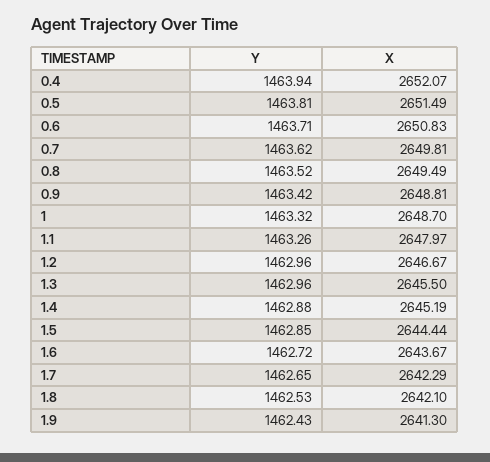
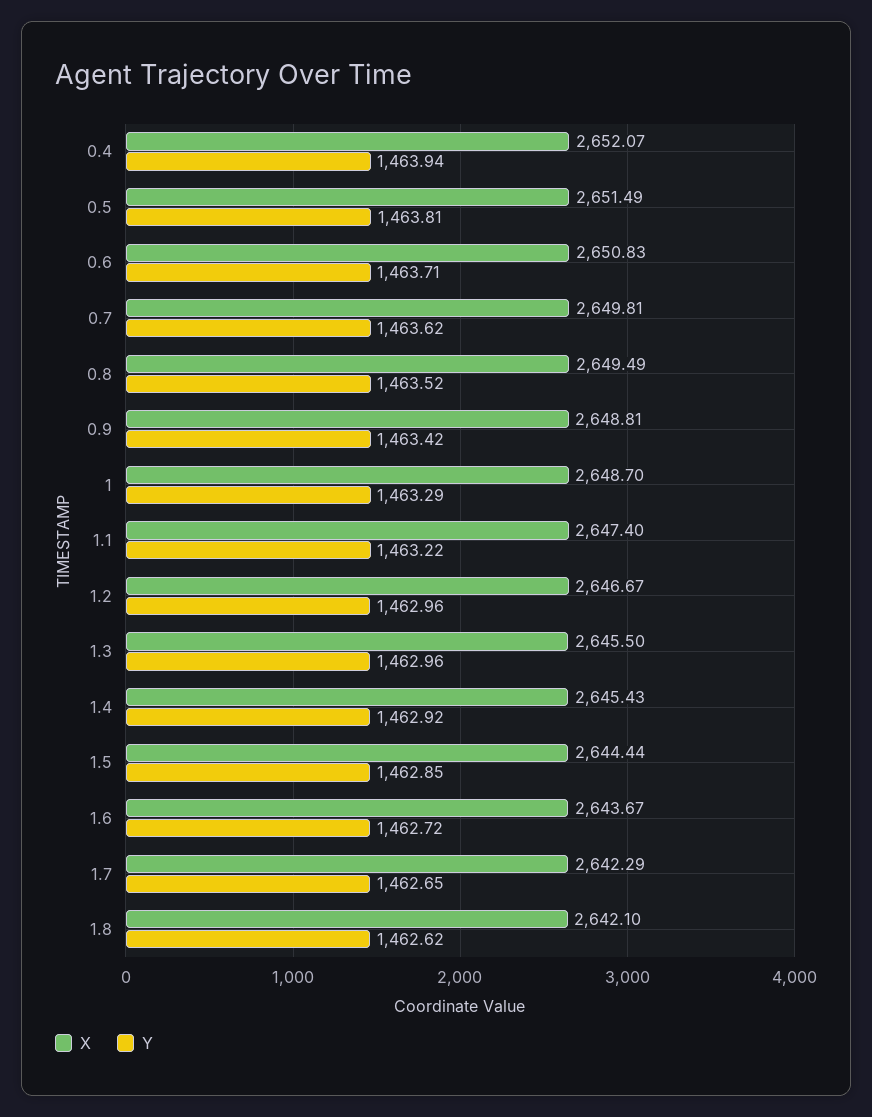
Y, 1: 1463.32 -> 1463.29
Y, 1.1: 1463.26 -> 1463.22
X, 1.1: 2647.97 -> 2647.4
Y, 1.4: 1462.88 -> 1462.92
X, 1.4: 2645.19 -> 2645.43
Y, 1.8: 1462.53 -> 1462.62
Y, 1.9: 1462.43 -> none
X, 1.9: 2641.3 -> none

